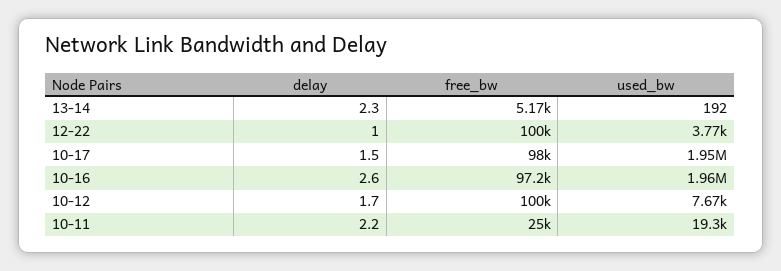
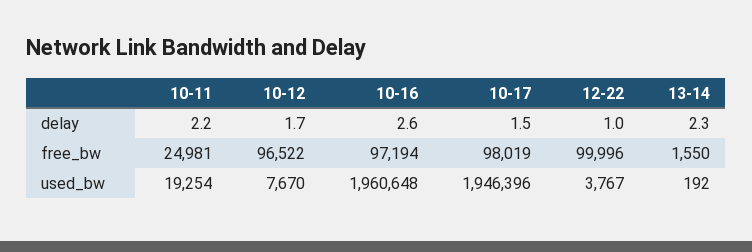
free_bw, 13-14: 5170 -> 1550
free_bw, 10-12: 100000 -> 96522

